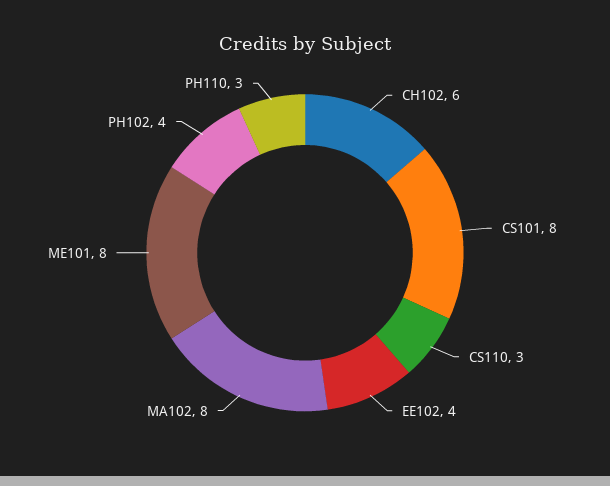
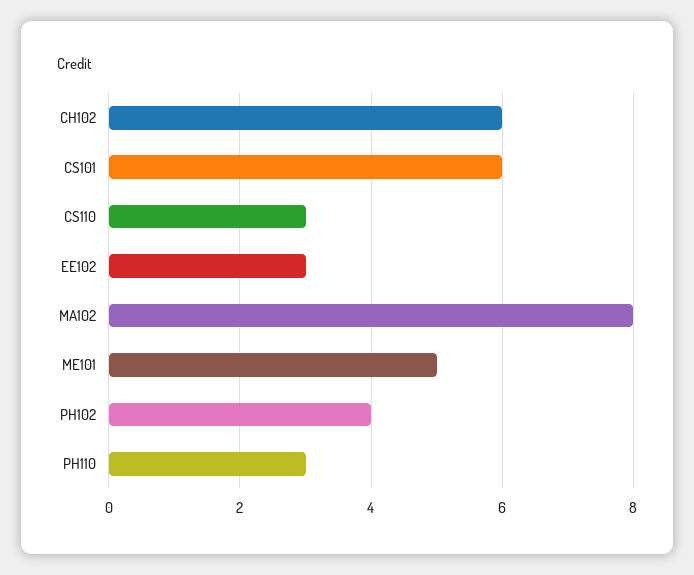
CS101: 8 -> 6
EE102: 4 -> 3
ME101: 8 -> 5

